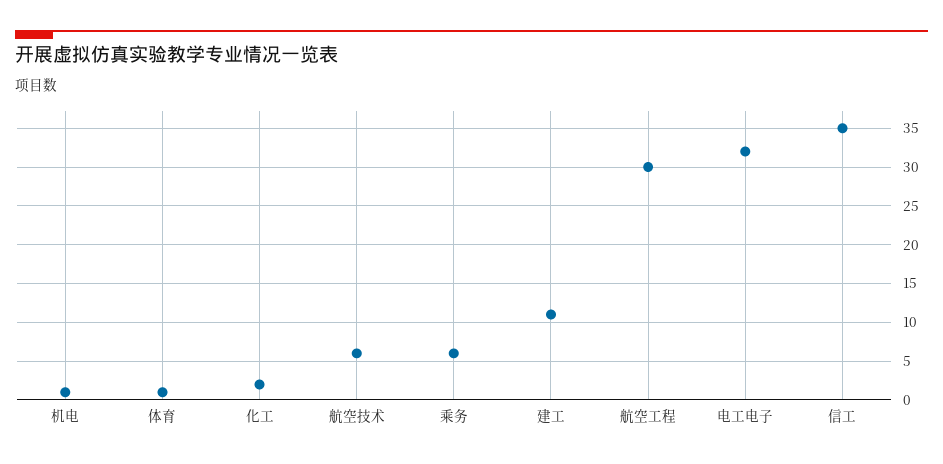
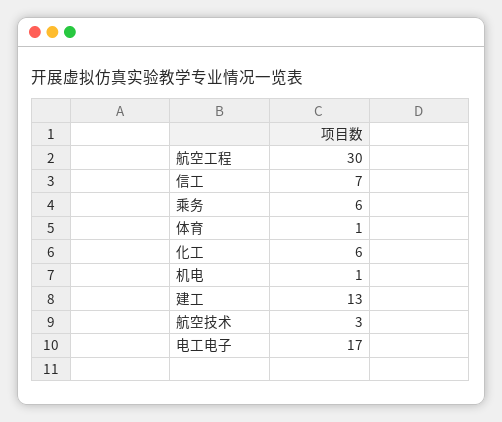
化工: 2 -> 6
航空技术: 6 -> 3
建工: 11 -> 13
电工电子: 32 -> 17
信工: 35 -> 7

